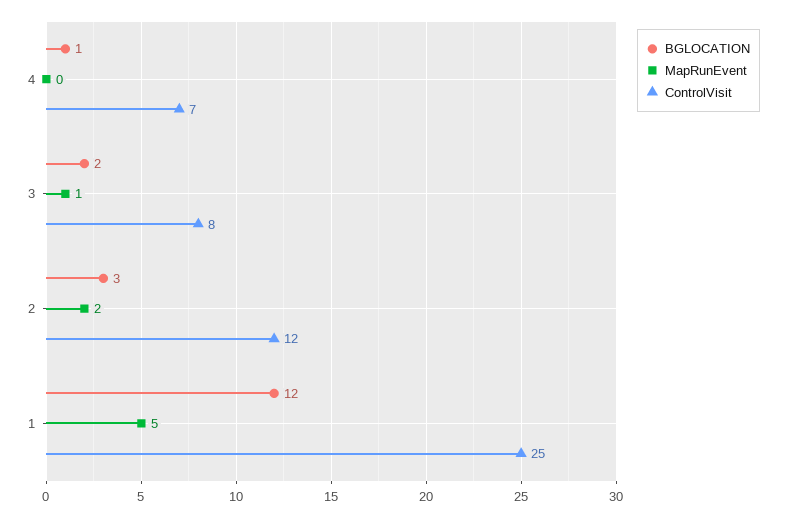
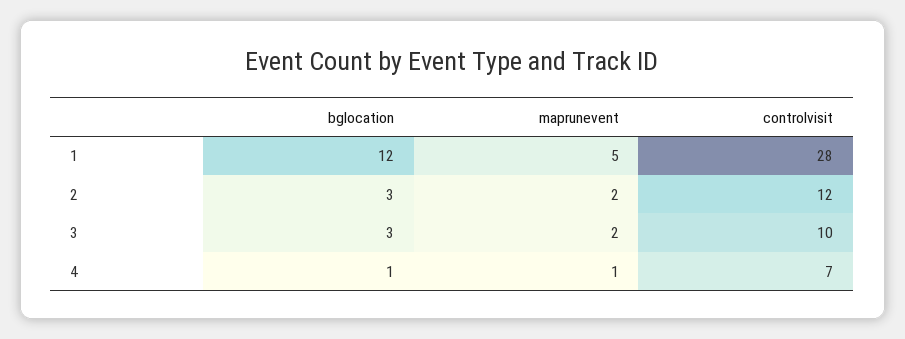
MapRunEvent, 4: 0 -> 1
BGLOCATION, 3: 2 -> 3
MapRunEvent, 3: 1 -> 2
ControlVisit, 3: 8 -> 10
ControlVisit, 1: 25 -> 28

